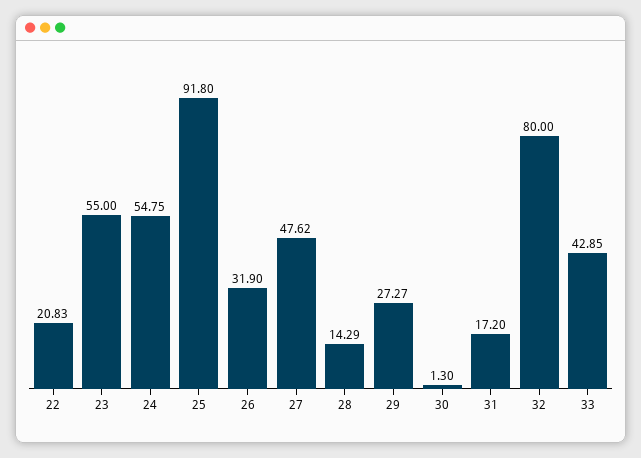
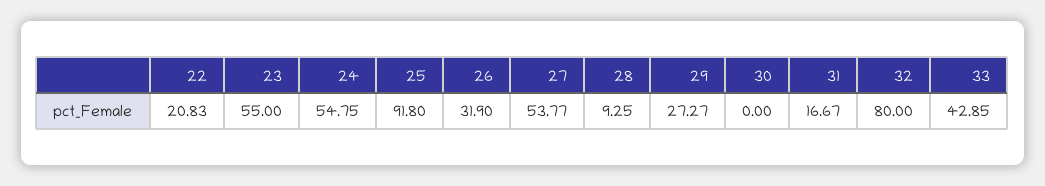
27: 47.62 -> 53.77
28: 14.29 -> 9.25
30: 1.3 -> 0
31: 17.2 -> 16.67

